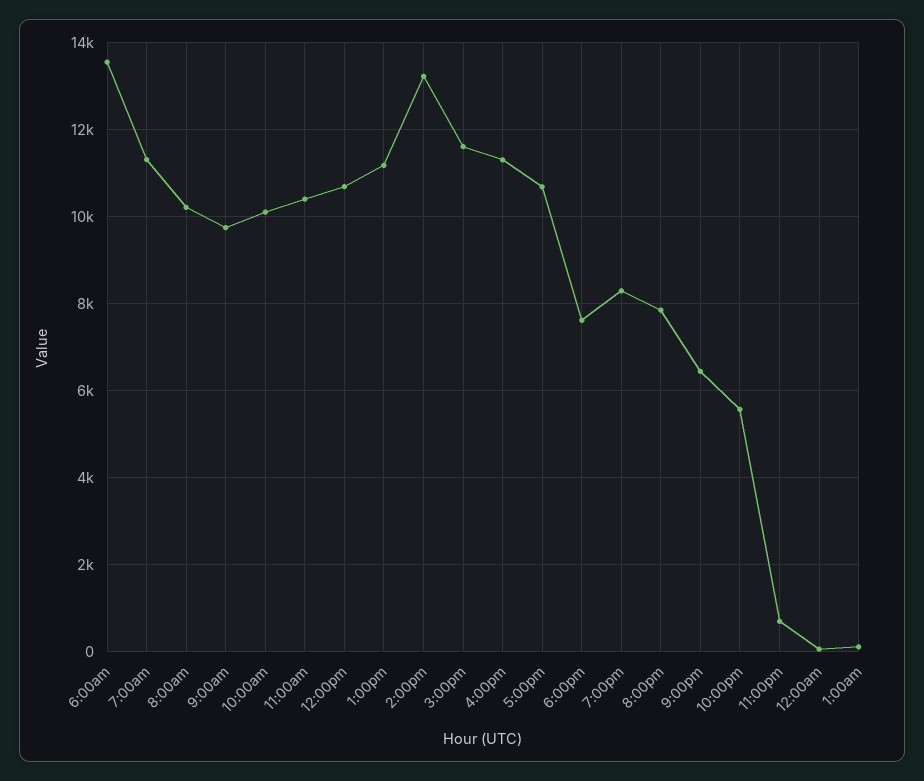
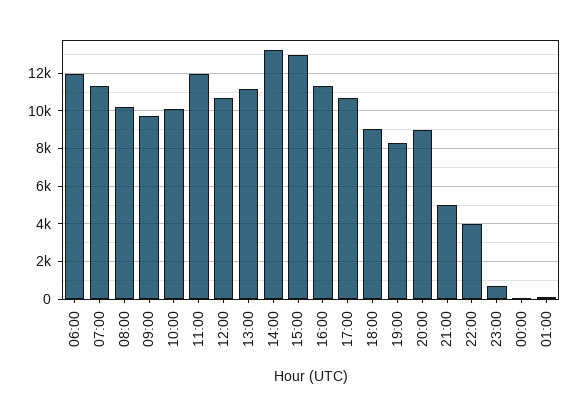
6:00am: 13600 -> 12000
11:00am: 10400 -> 12000
3:00pm: 11600 -> 13000
6:00pm: 7600 -> 9000
8:00pm: 7800 -> 9000
9:00pm: 6400 -> 5000
10:00pm: 5600 -> 4000

